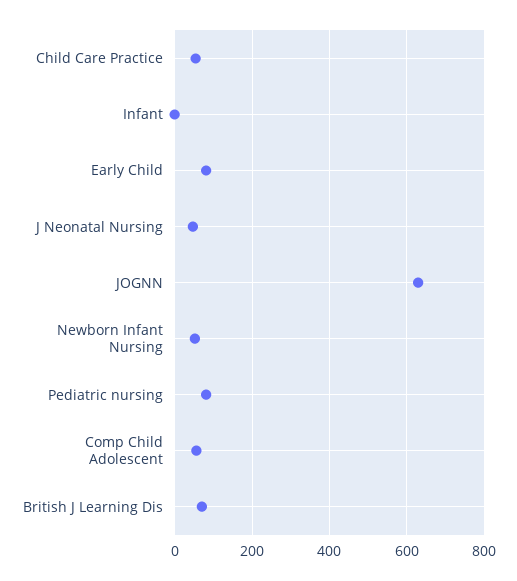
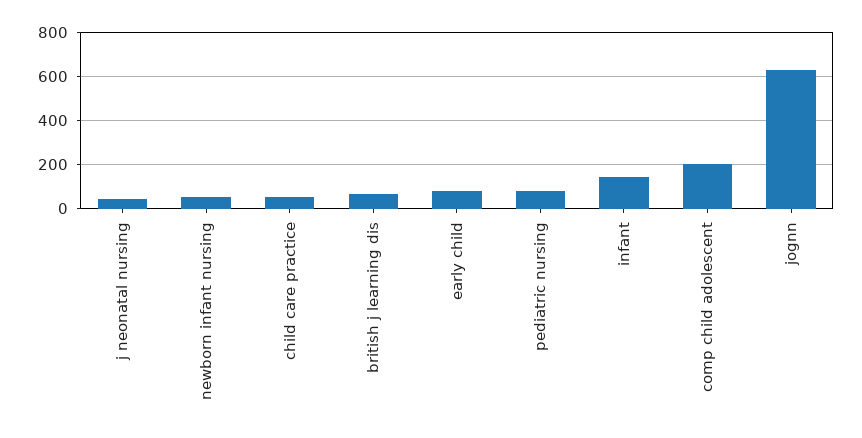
Infant: 0 -> 150
Comp Child Adolescent: 60 -> 200

